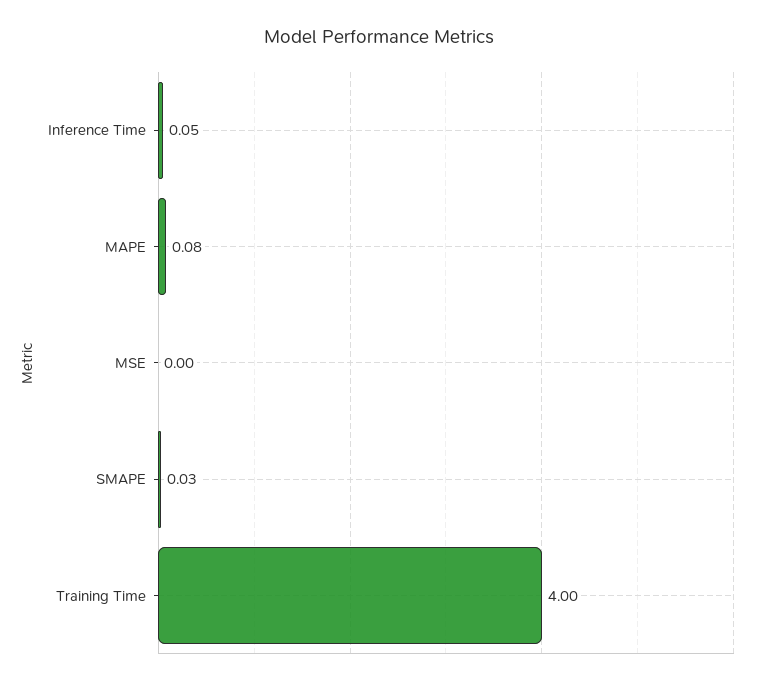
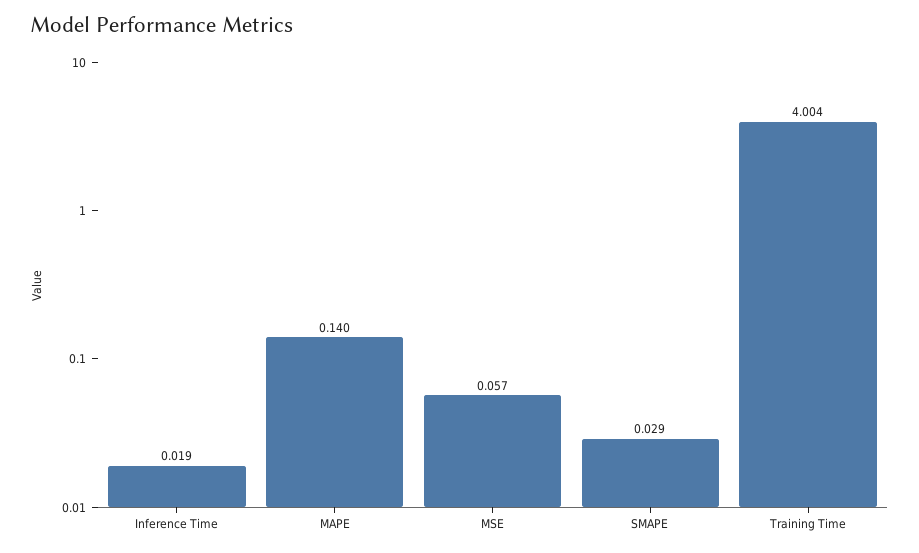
Inference Time: 0.05 -> 0.019
MAPE: 0.08 -> 0.14
MSE: 0 -> 0.057

